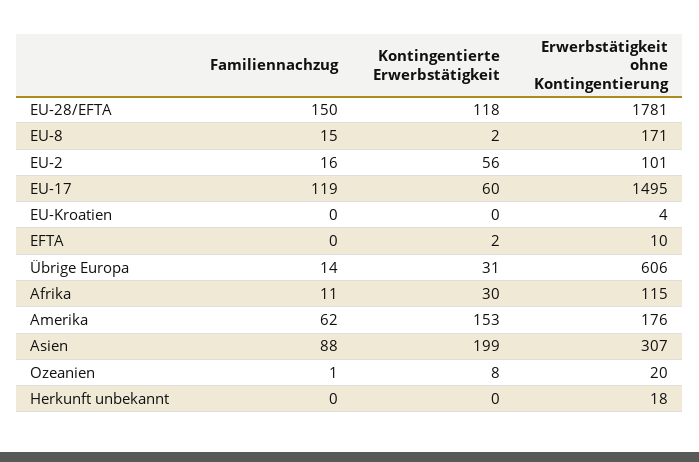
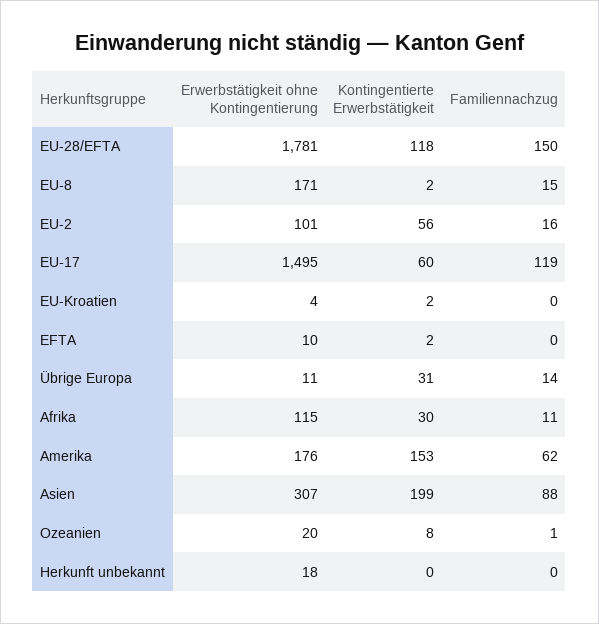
Kontingentierte Erwerbstätigkeit, EU-Kroatien: 0 -> 2
Erwerbstätigkeit ohne Kontingentierung, Übrige Europa: 606 -> 11

